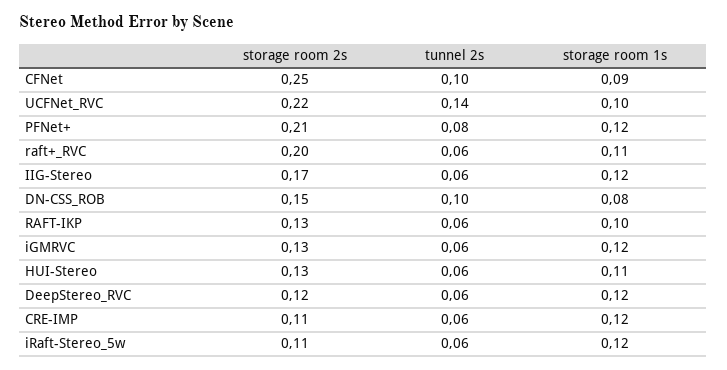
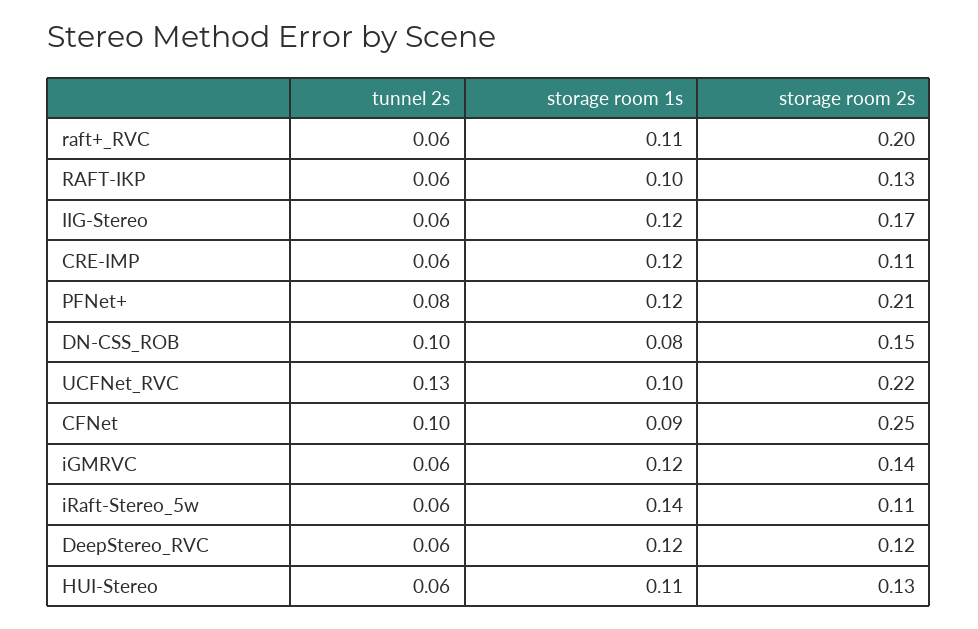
tunnel 2s, UCFNet_RVC: 0.14 -> 0.13
storage room 2s, iGMRVC: 0.13 -> 0.14
storage room 1s, iRaft-Stereo_5w: 0.12 -> 0.14

